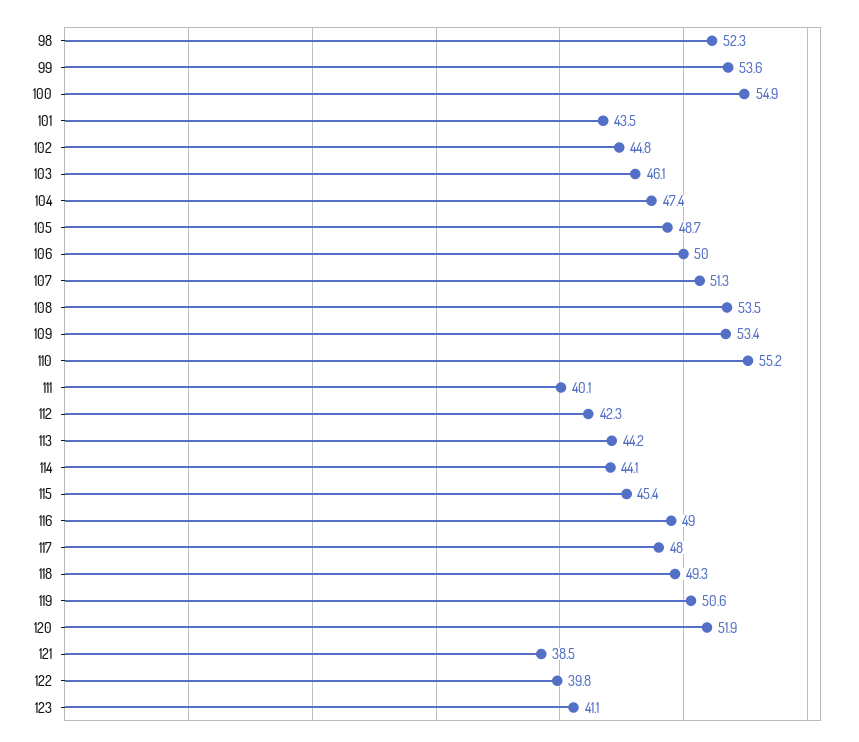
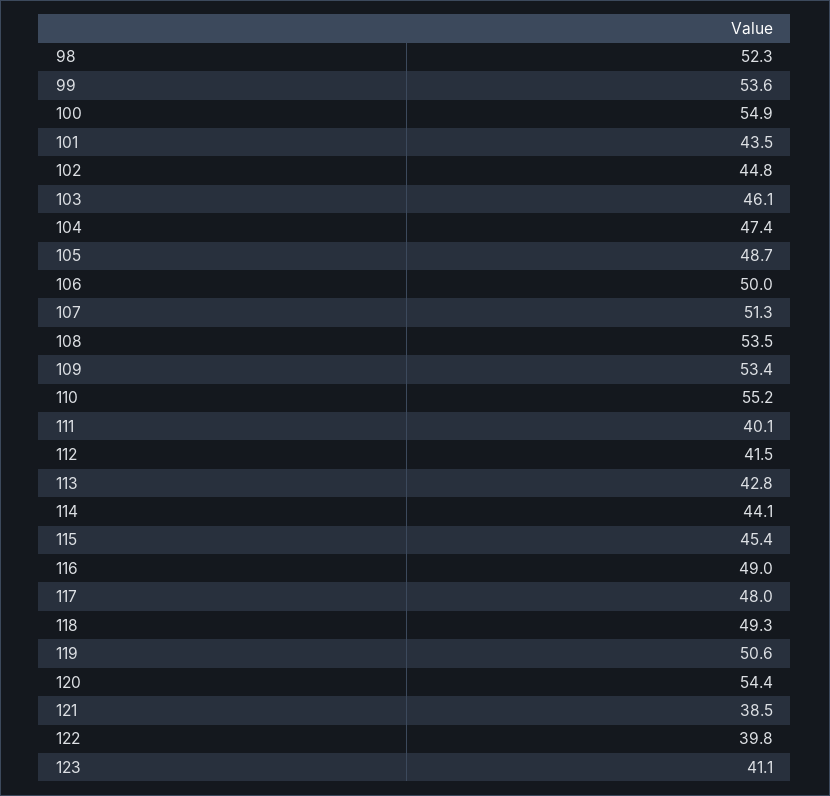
112: 42.3 -> 41.5
113: 44.2 -> 42.8
120: 51.9 -> 54.4

